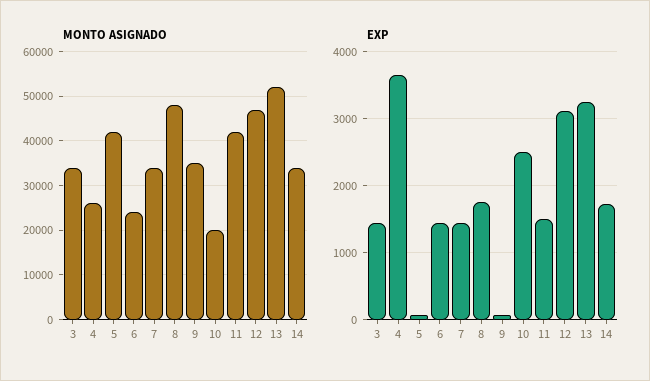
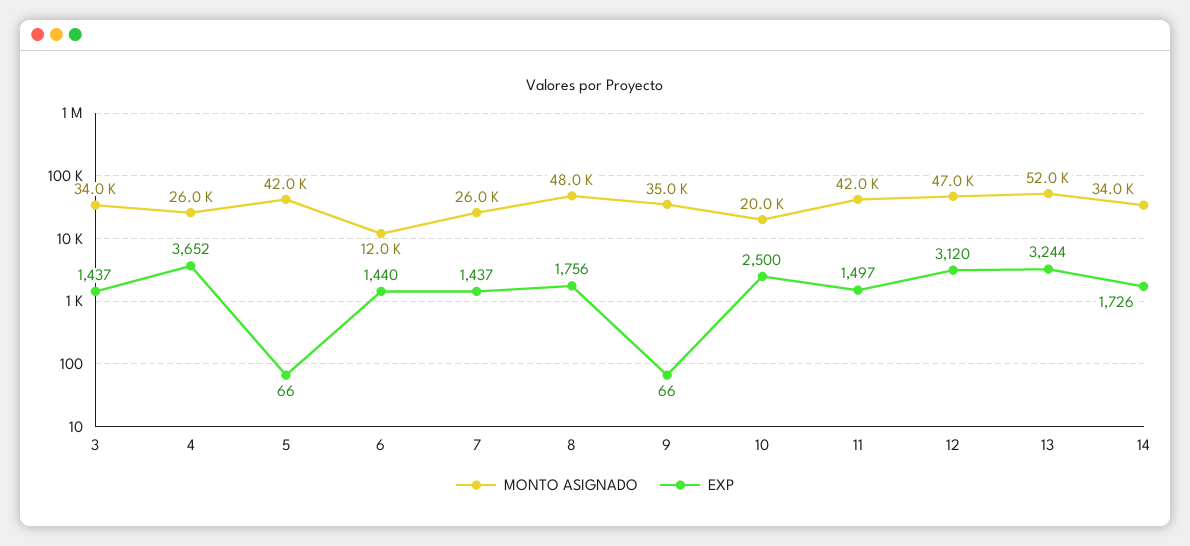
MONTO ASIGNADO, 6: 24000 -> 12000
MONTO ASIGNADO, 7: 34000 -> 26000

